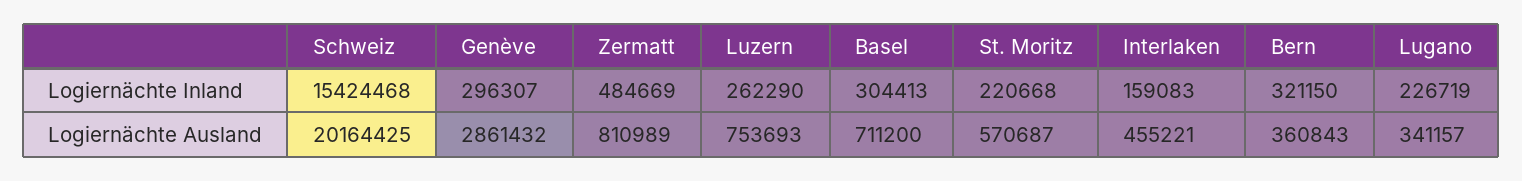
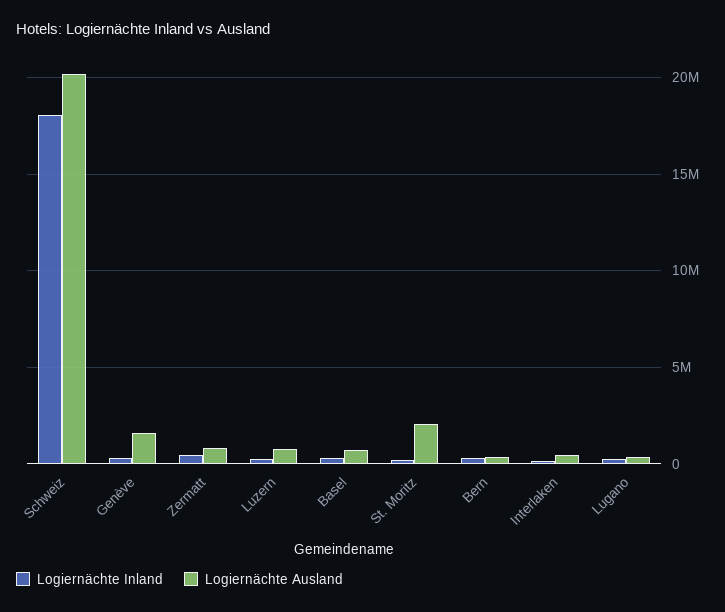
Logiernächte Inland, Schweiz: 15424468 -> 18000000
Logiernächte Ausland, Genève: 2861432 -> 1500000
Logiernächte Ausland, St. Moritz: 570687 -> 2000000

